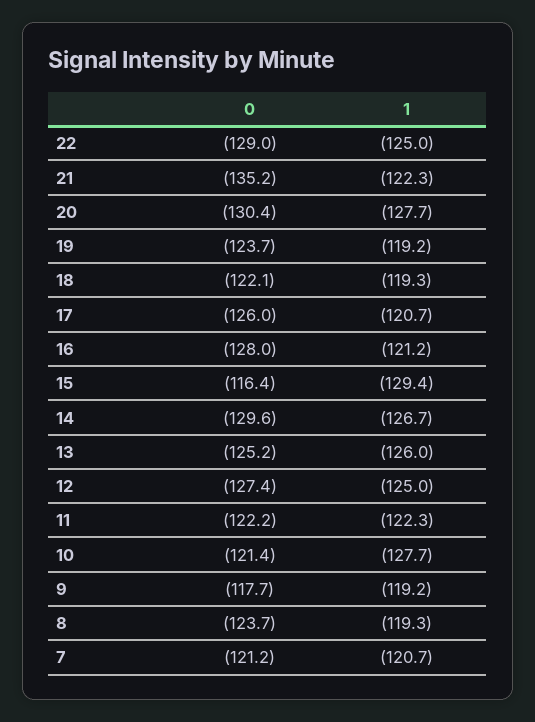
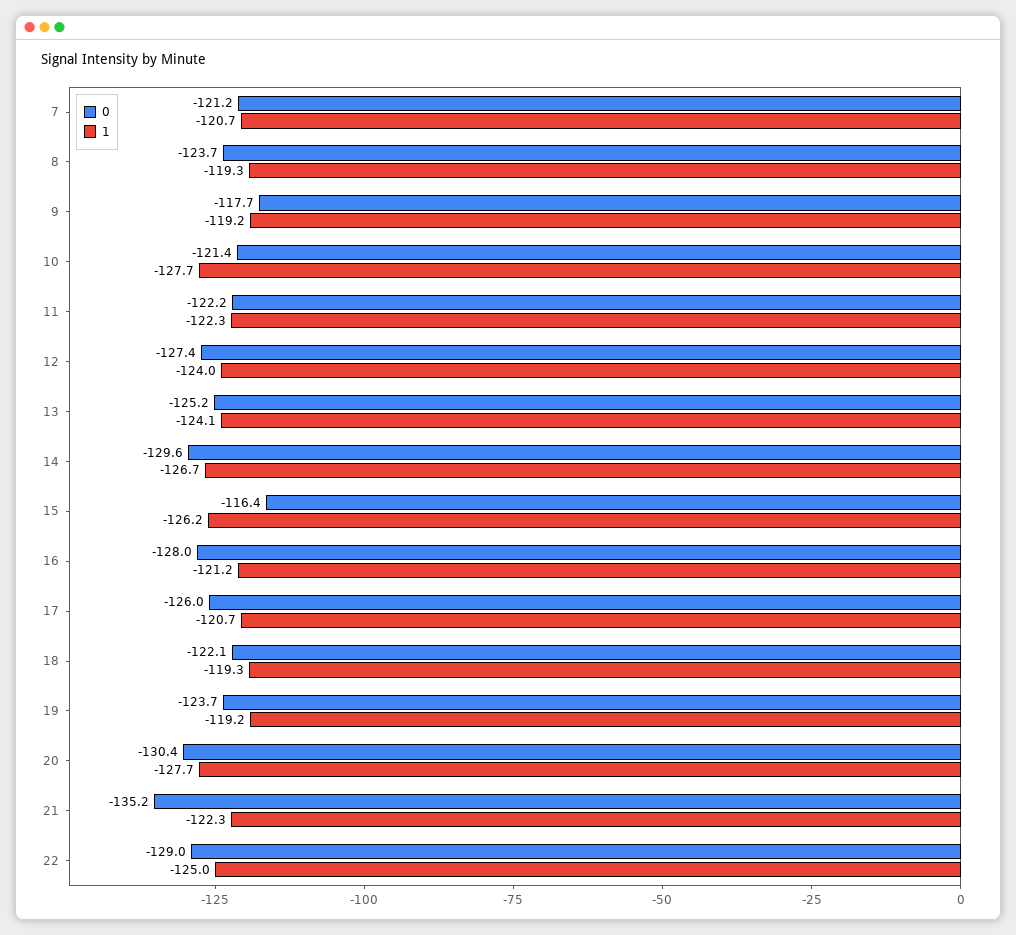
1, 15: -129.4 -> -126.2
1, 13: -126 -> -124.1
1, 12: -125 -> -124

